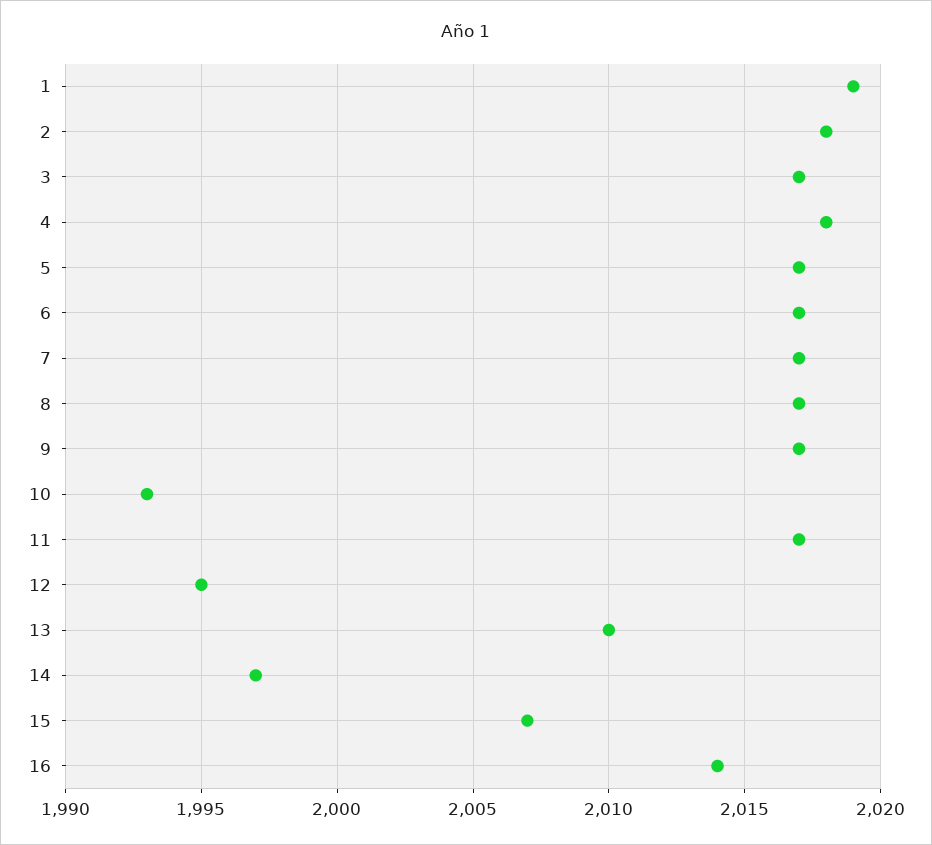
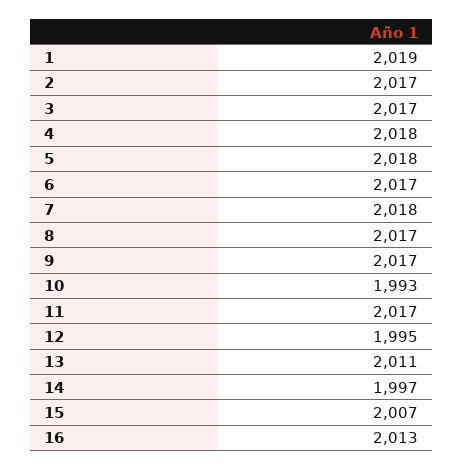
2: 2018 -> 2017
5: 2017 -> 2018
7: 2017 -> 2018
13: 2010 -> 2011
16: 2014 -> 2013

